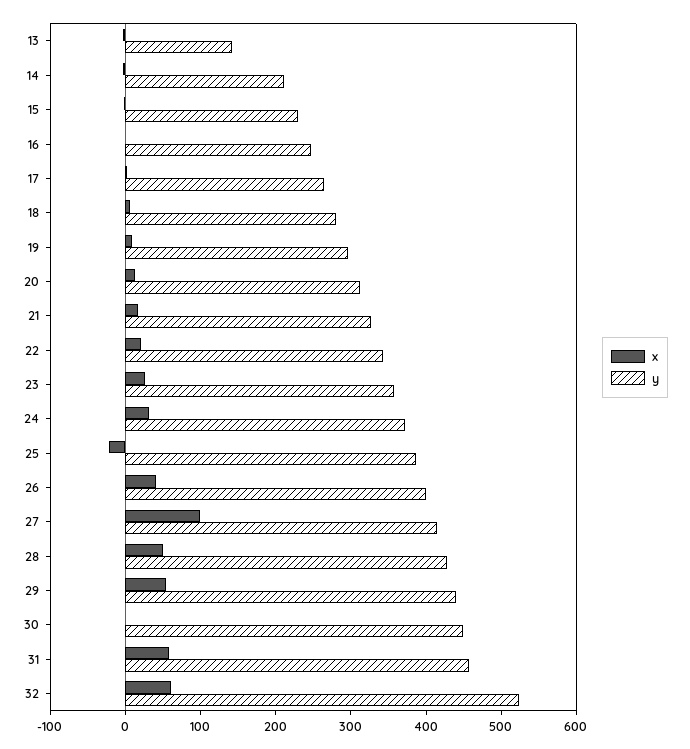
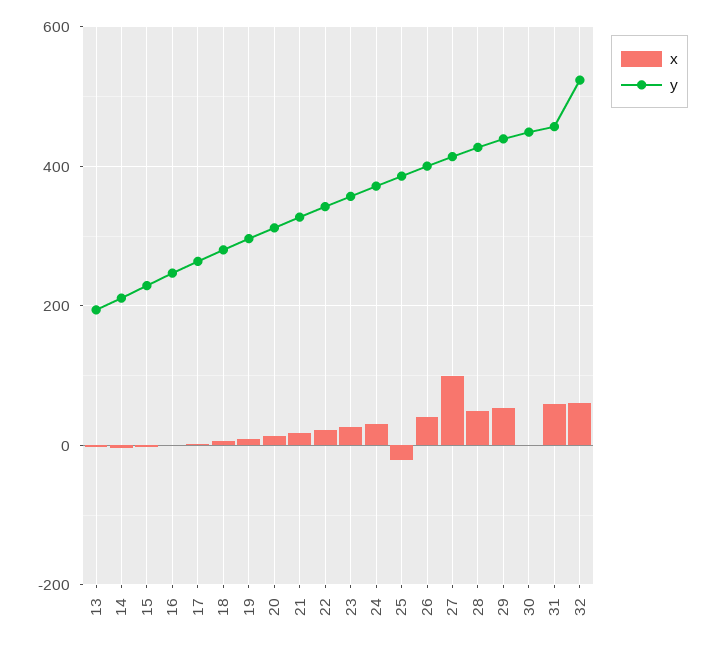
y, 13: 140 -> 200

